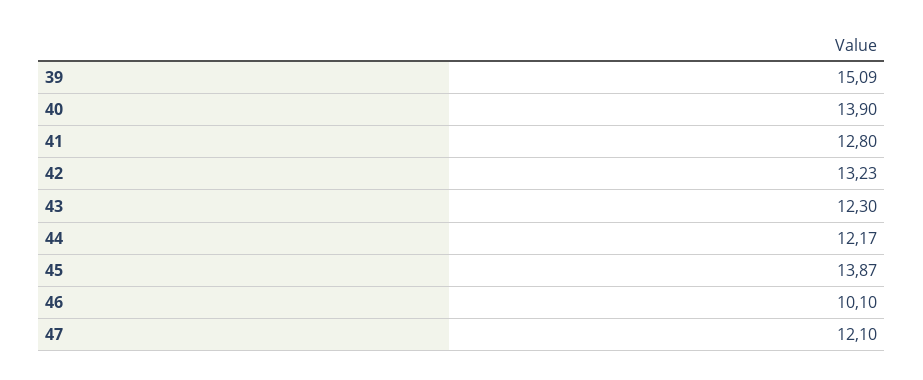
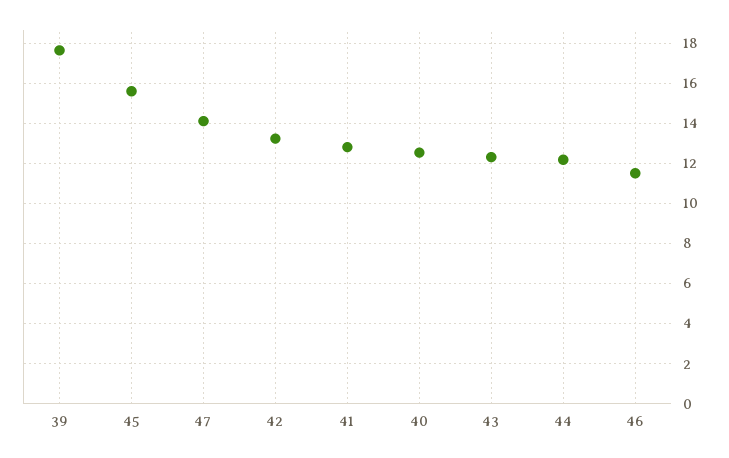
39: 15.09 -> 17.5
40: 13.9 -> 12.5
45: 13.87 -> 15.5
46: 10.1 -> 11.5
47: 12.1 -> 14

